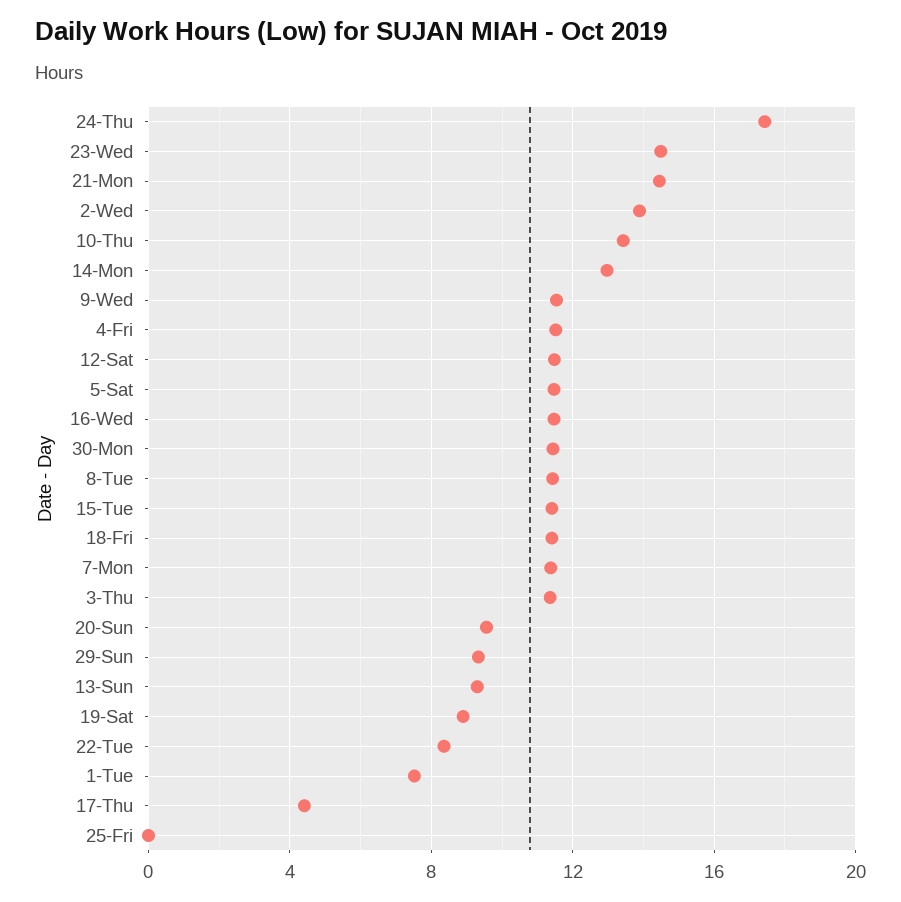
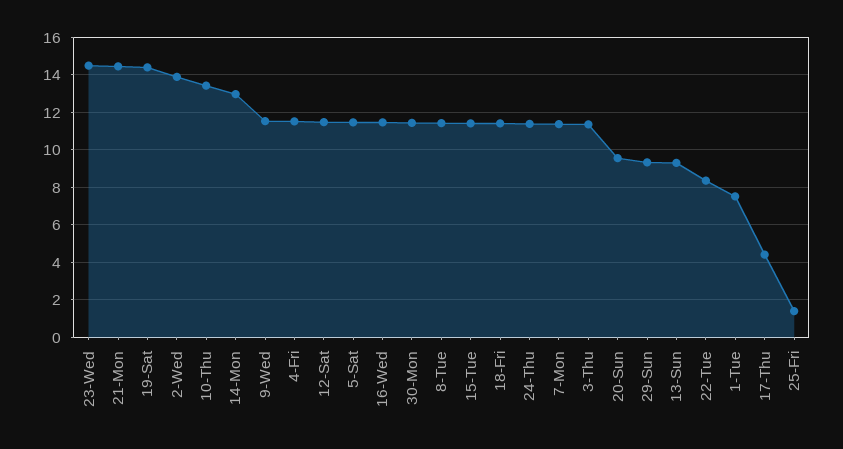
24-Thu: 17.5 -> 11.5
19-Sat: 9 -> 14.5
25-Fri: 0 -> 1.5

